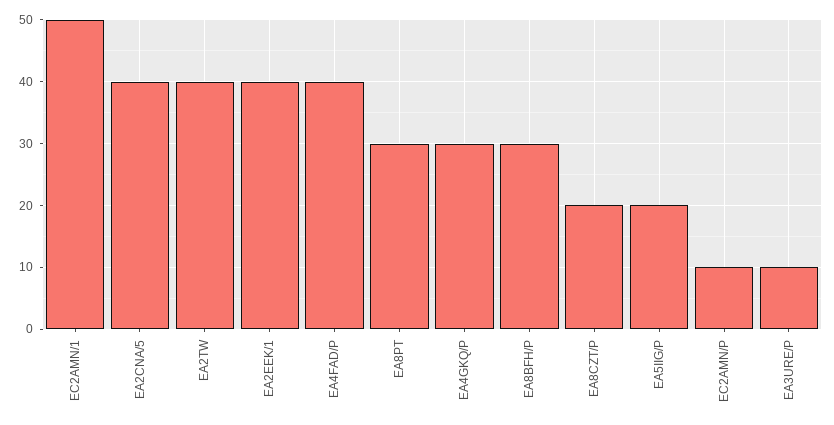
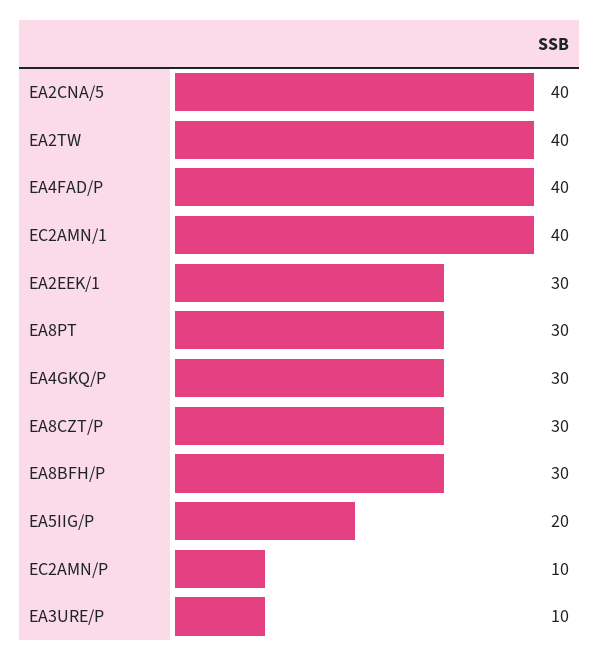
EC2AMN/1: 50 -> 40
EA2EEK/1: 40 -> 30
EA8CZT/P: 20 -> 30

